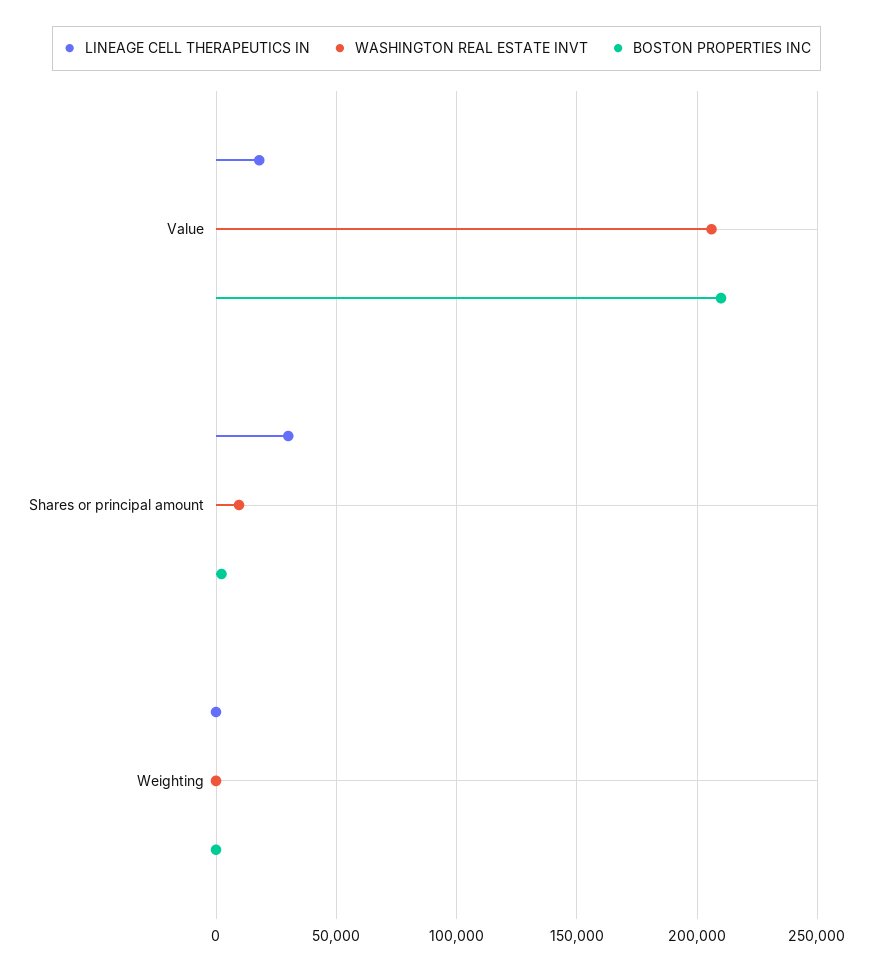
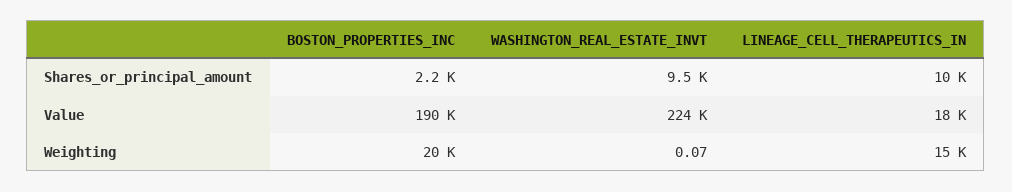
WASHINGTON REAL ESTATE INVT, Value: 205000 -> 224000
BOSTON PROPERTIES INC, Value: 210000 -> 190000
LINEAGE CELL THERAPEUTICS IN, Shares or principal amount: 30000 -> 10000
LINEAGE CELL THERAPEUTICS IN, Weighting: 0 -> 15000
BOSTON PROPERTIES INC, Weighting: 0 -> 20000

